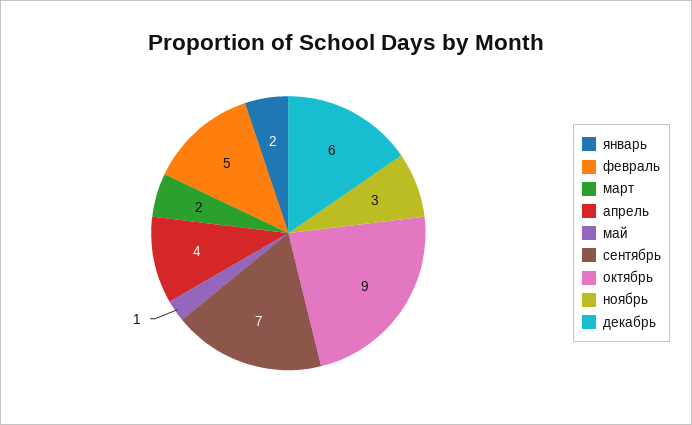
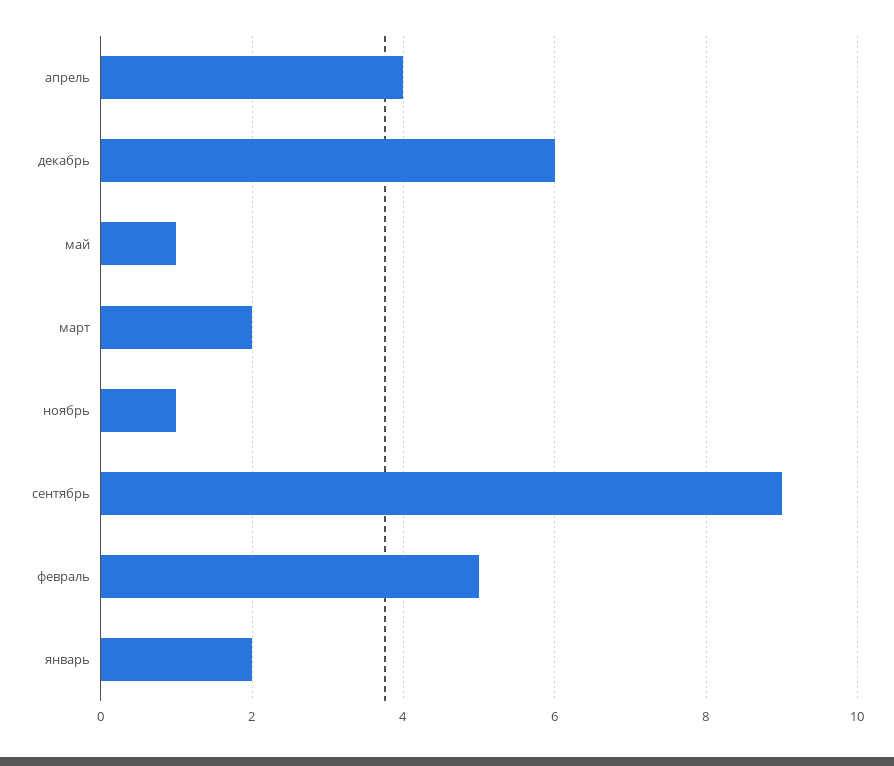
сентябрь: 7 -> 9
октябрь: 9 -> none
ноябрь: 3 -> 1

